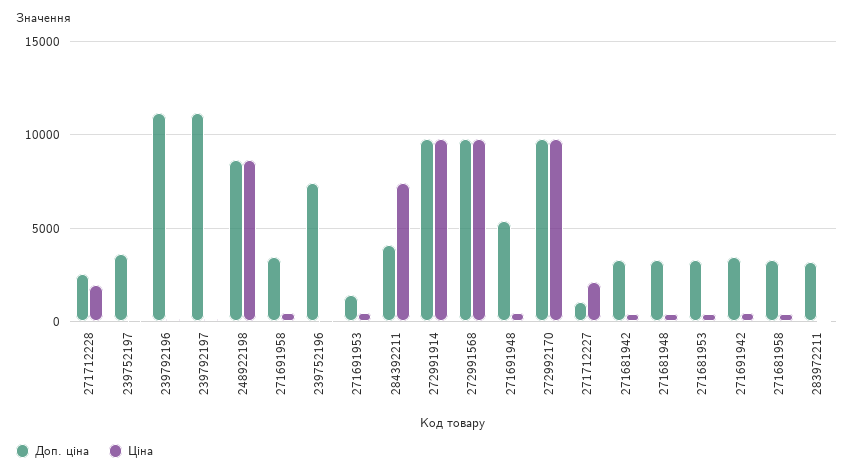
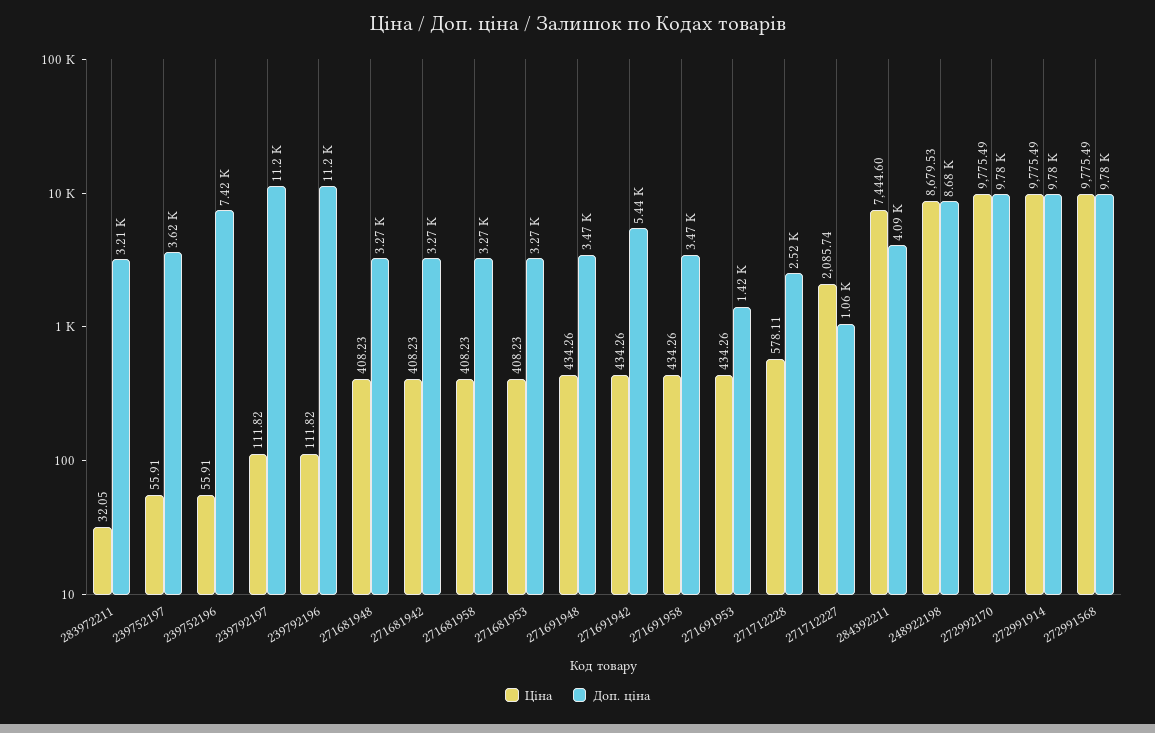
Ціна, 271712228: 2000 -> 578.11
Доп. ціна, 271691948: 5500 -> 3470
Доп. ціна, 271691942: 3500 -> 5440

